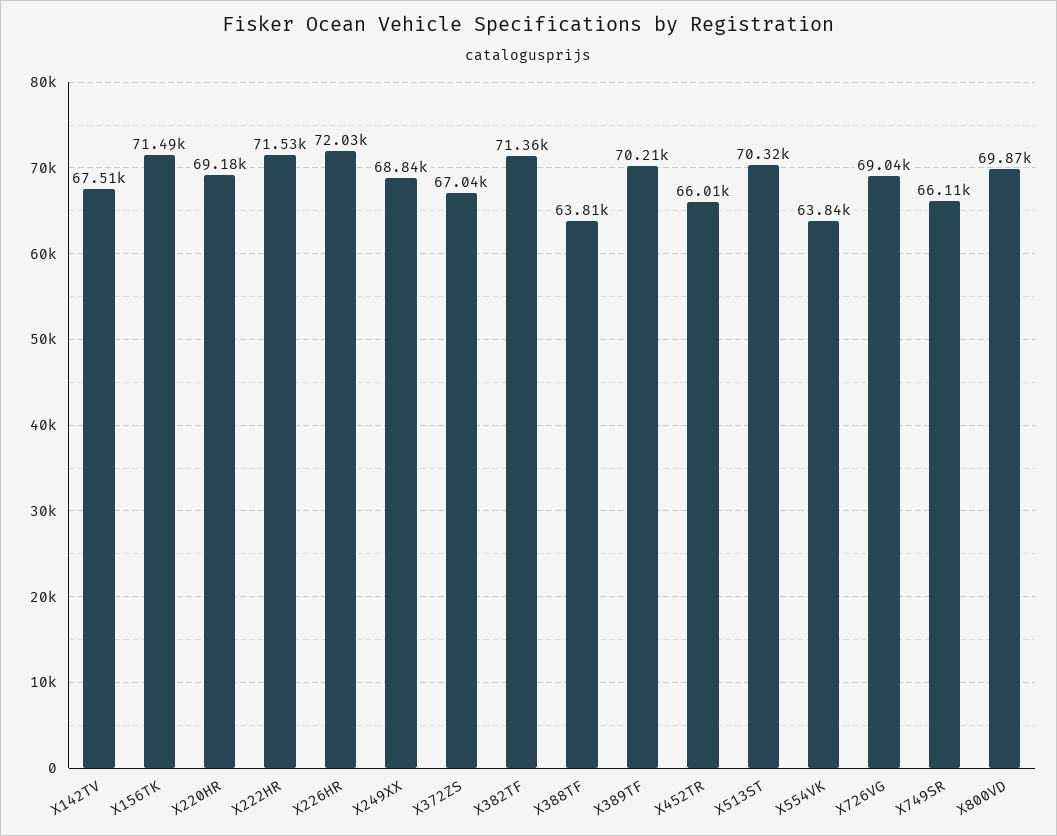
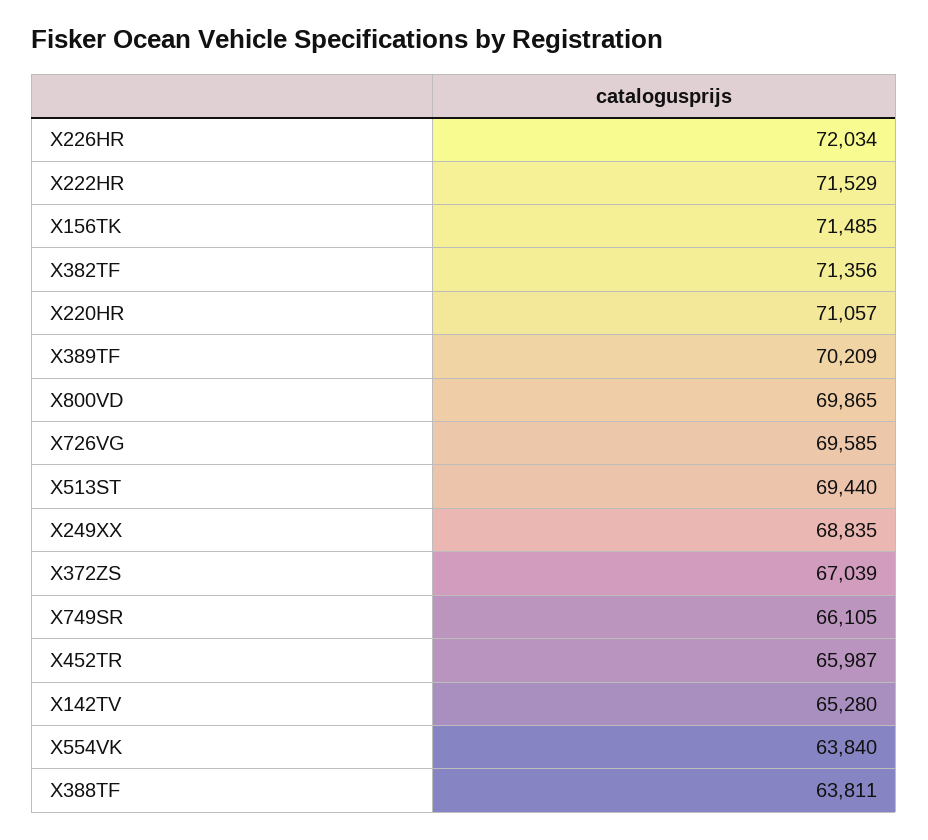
X142TV: 67510 -> 65280
X220HR: 69180 -> 71057
X452TR: 66010 -> 65987
X513ST: 70320 -> 69440
X726VG: 69040 -> 69585

